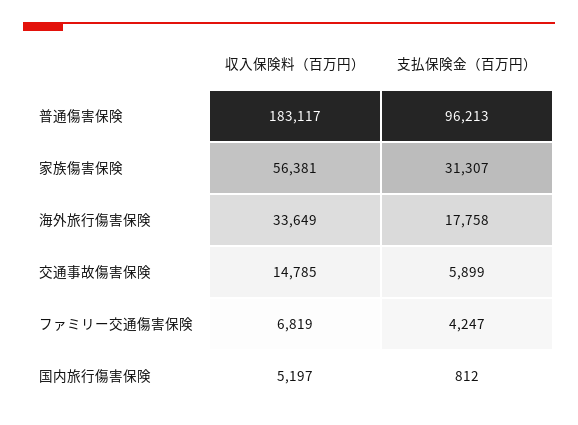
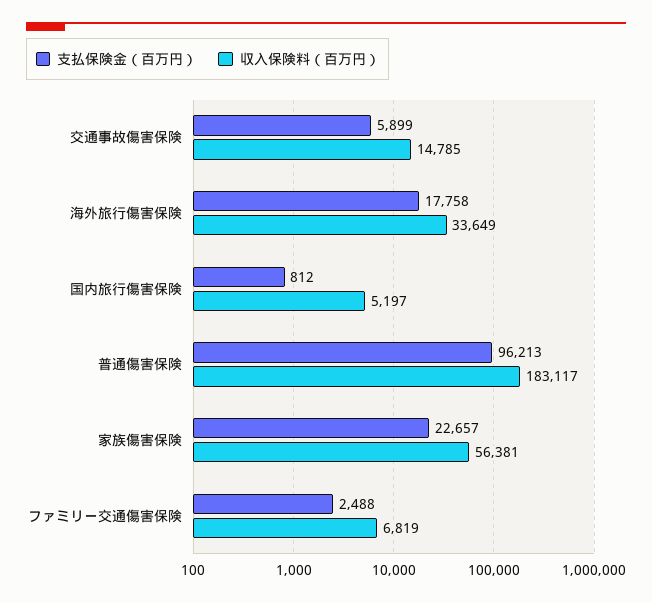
支払保険金（百万円）, 家族傷害保険: 31307 -> 22657
支払保険金（百万円）, ファミリー交通傷害保険: 4247 -> 2488

